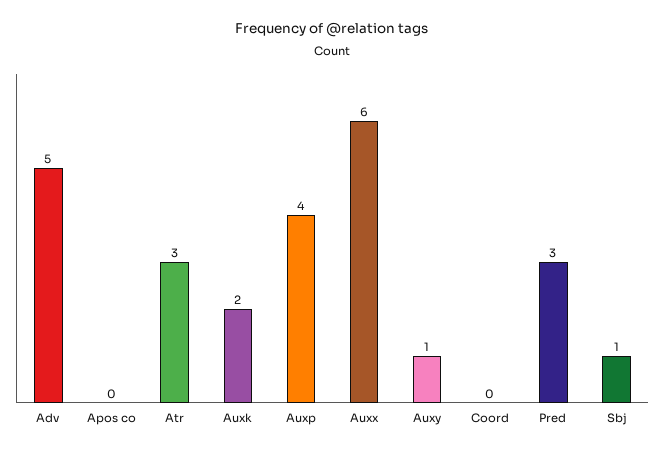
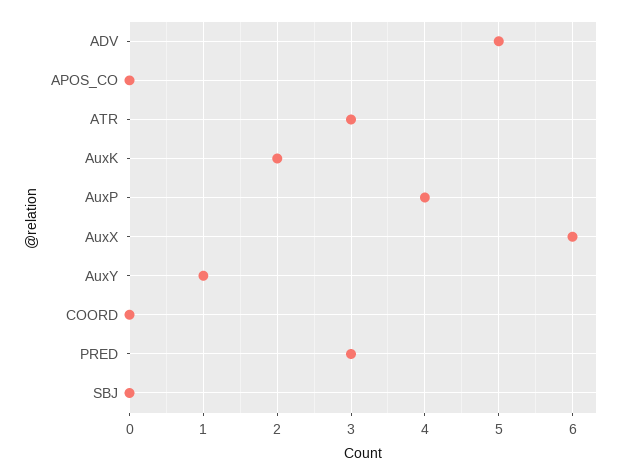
Sbj: 1 -> 0

